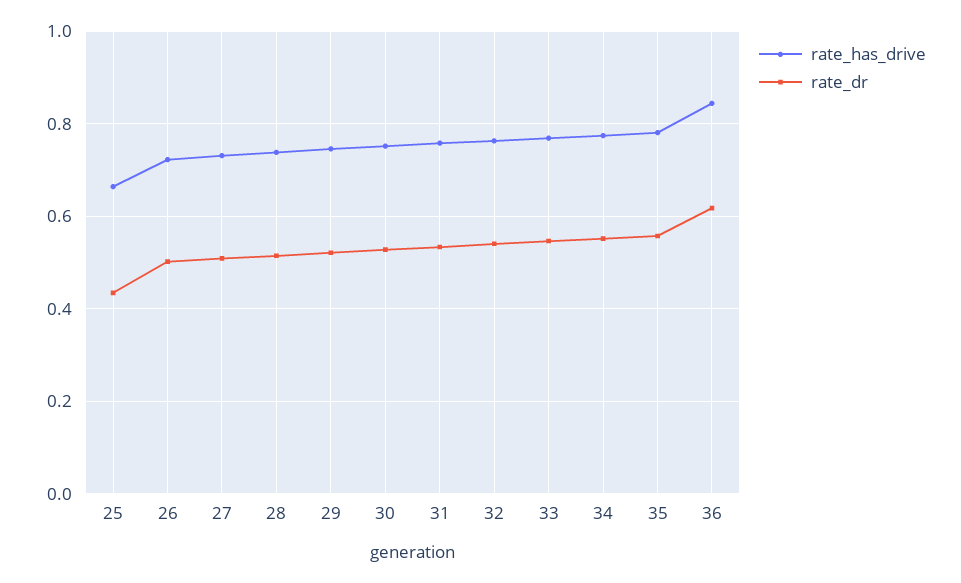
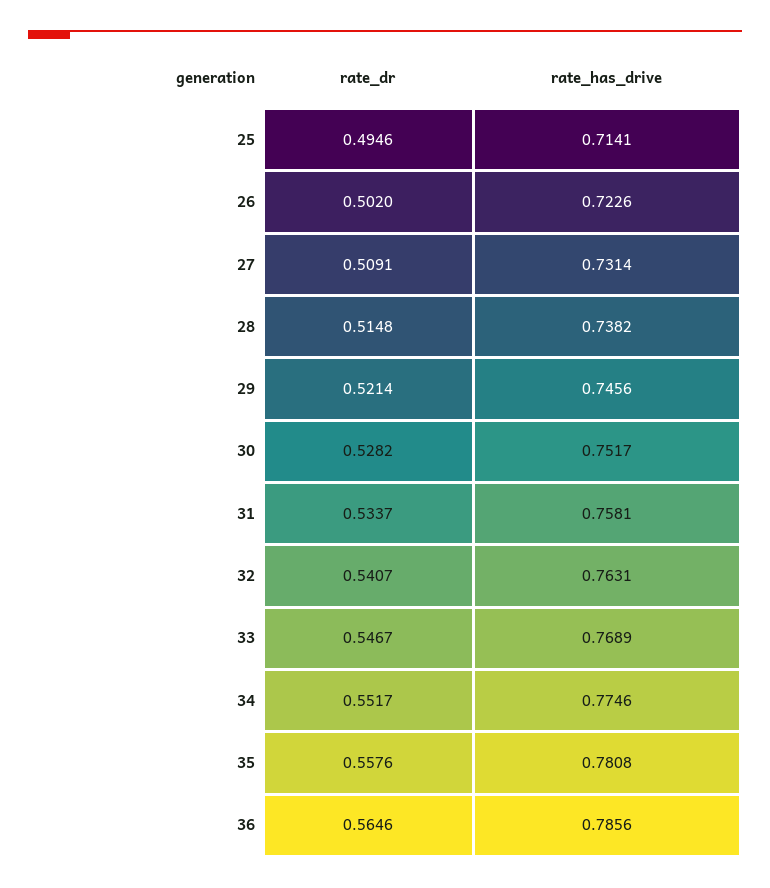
rate_has_drive, 25: 0.66 -> 0.7141
rate_dr, 25: 0.44 -> 0.4946
rate_has_drive, 36: 0.84 -> 0.7856
rate_dr, 36: 0.62 -> 0.5646

